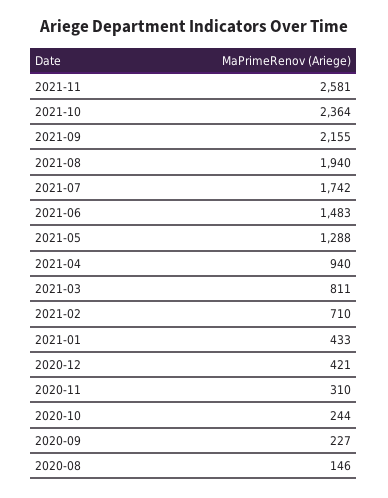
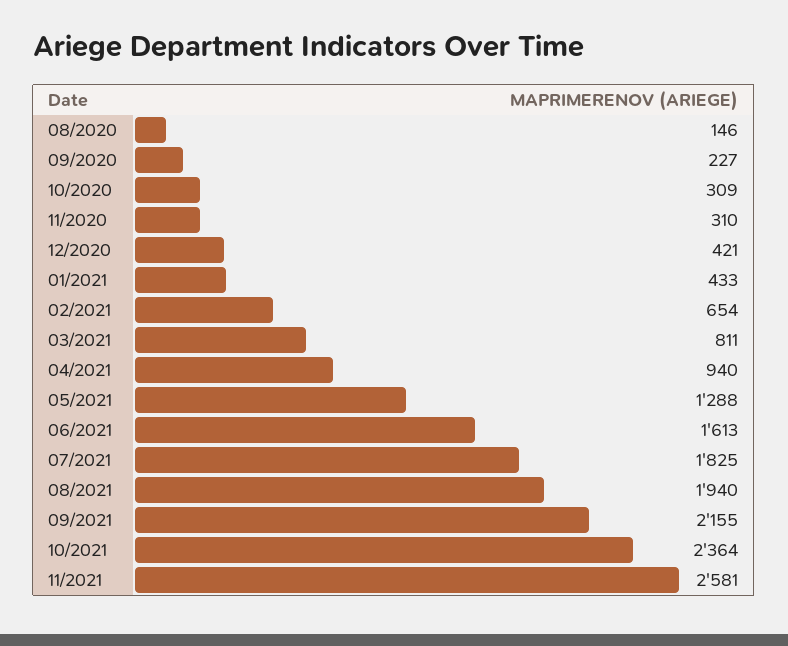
2021-07: 1742 -> 1825
2021-06: 1483 -> 1613
2021-02: 710 -> 654
2020-10: 244 -> 309

